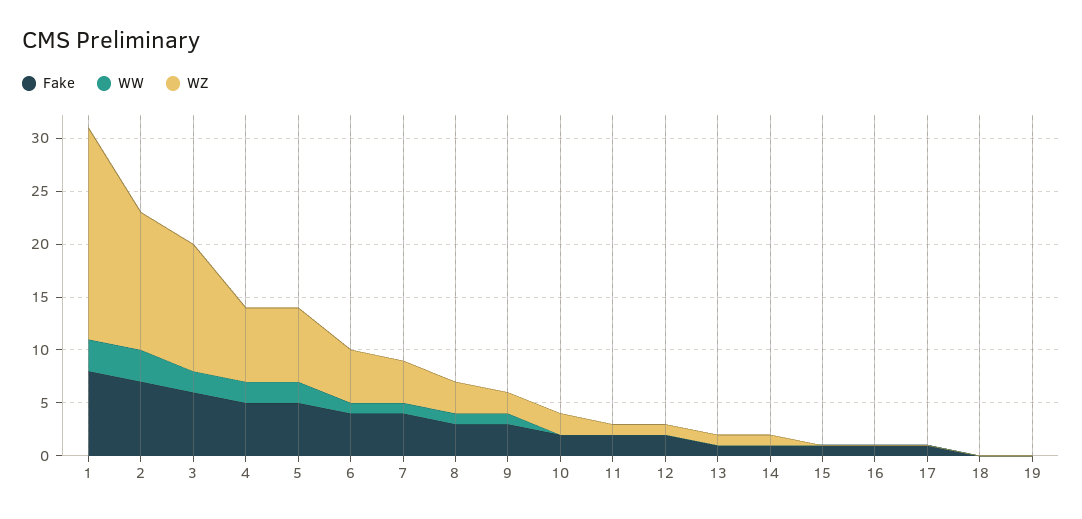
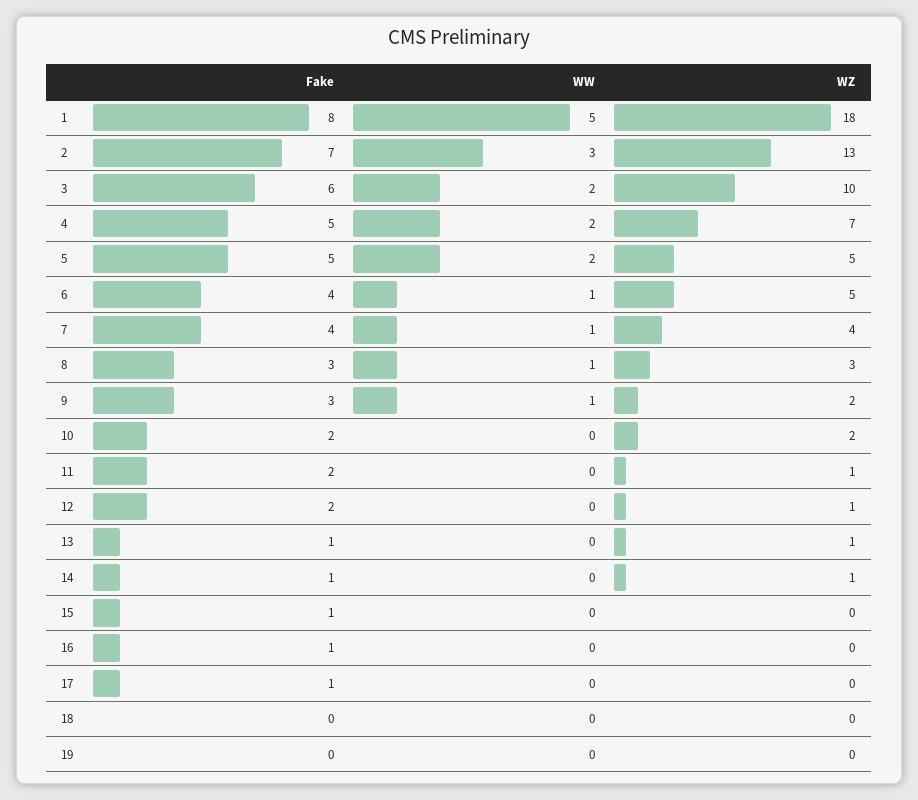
WW, 1: 3 -> 5
WZ, 1: 20 -> 18
WZ, 3: 12 -> 10
WZ, 5: 7 -> 5

